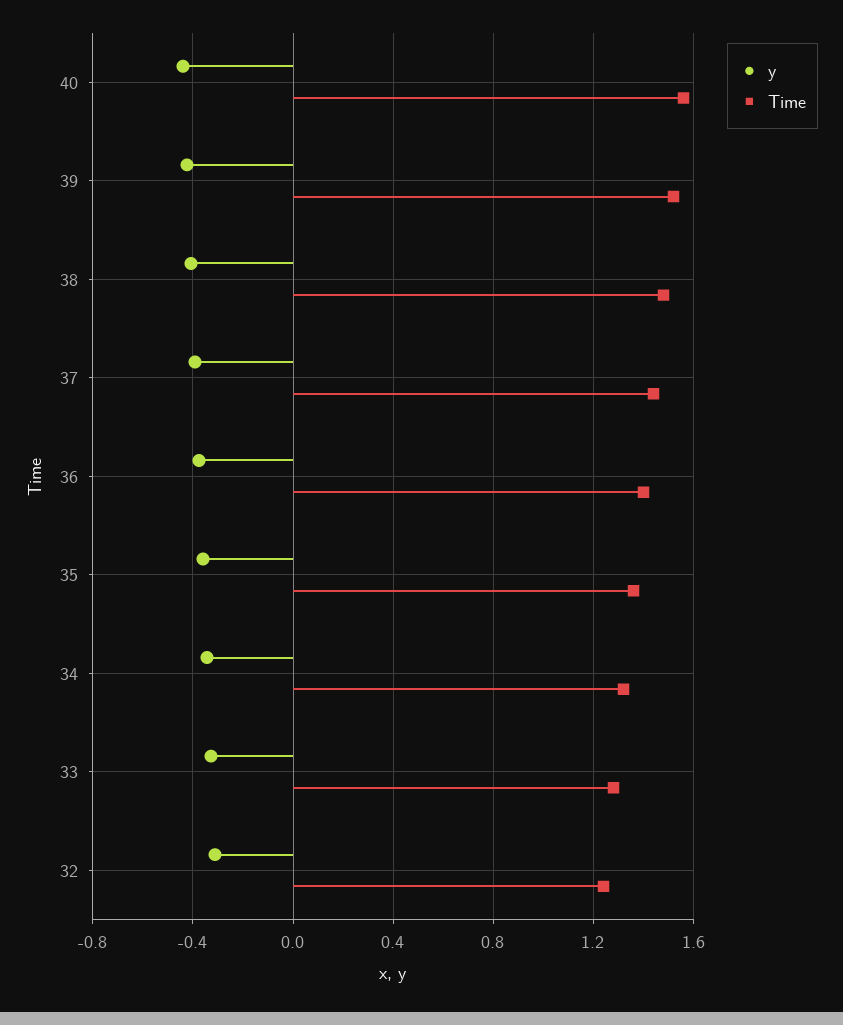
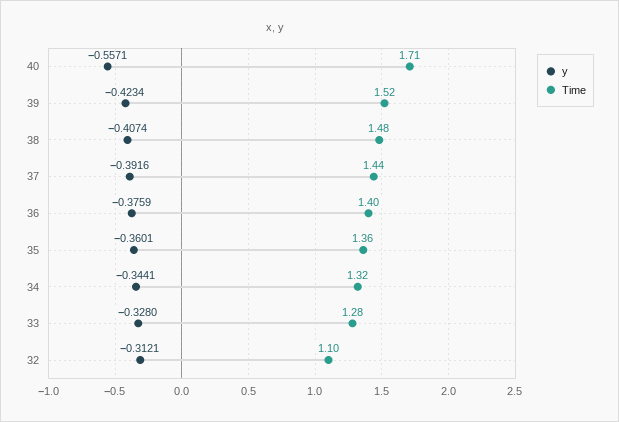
y, 40: -0.45 -> -0.5571
Time, 40: 1.55 -> 1.71
Time, 32: 1.25 -> 1.1

